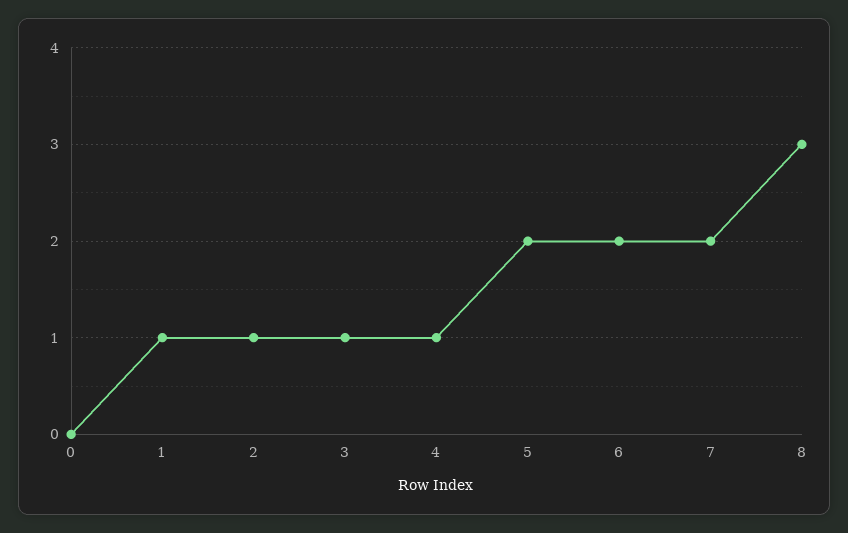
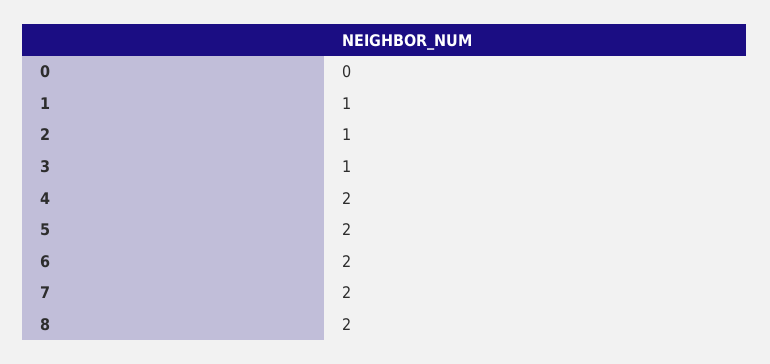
4: 1 -> 2
8: 3 -> 2

